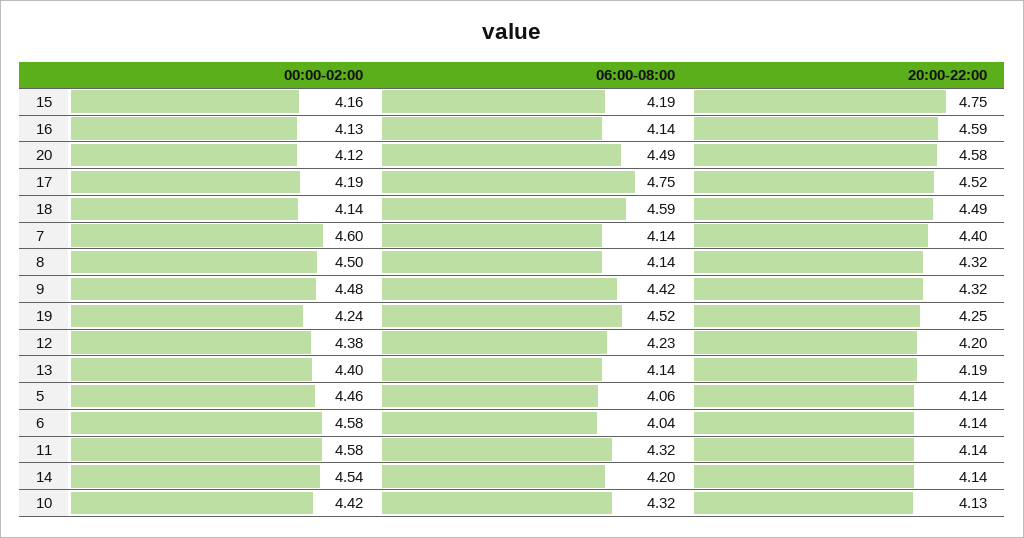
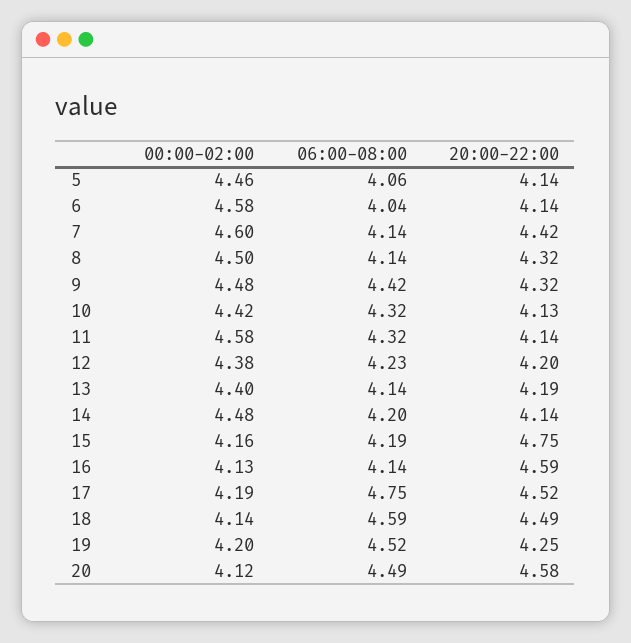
20:00-22:00, 7: 4.4 -> 4.42
00:00-02:00, 19: 4.24 -> 4.2
00:00-02:00, 14: 4.54 -> 4.48

